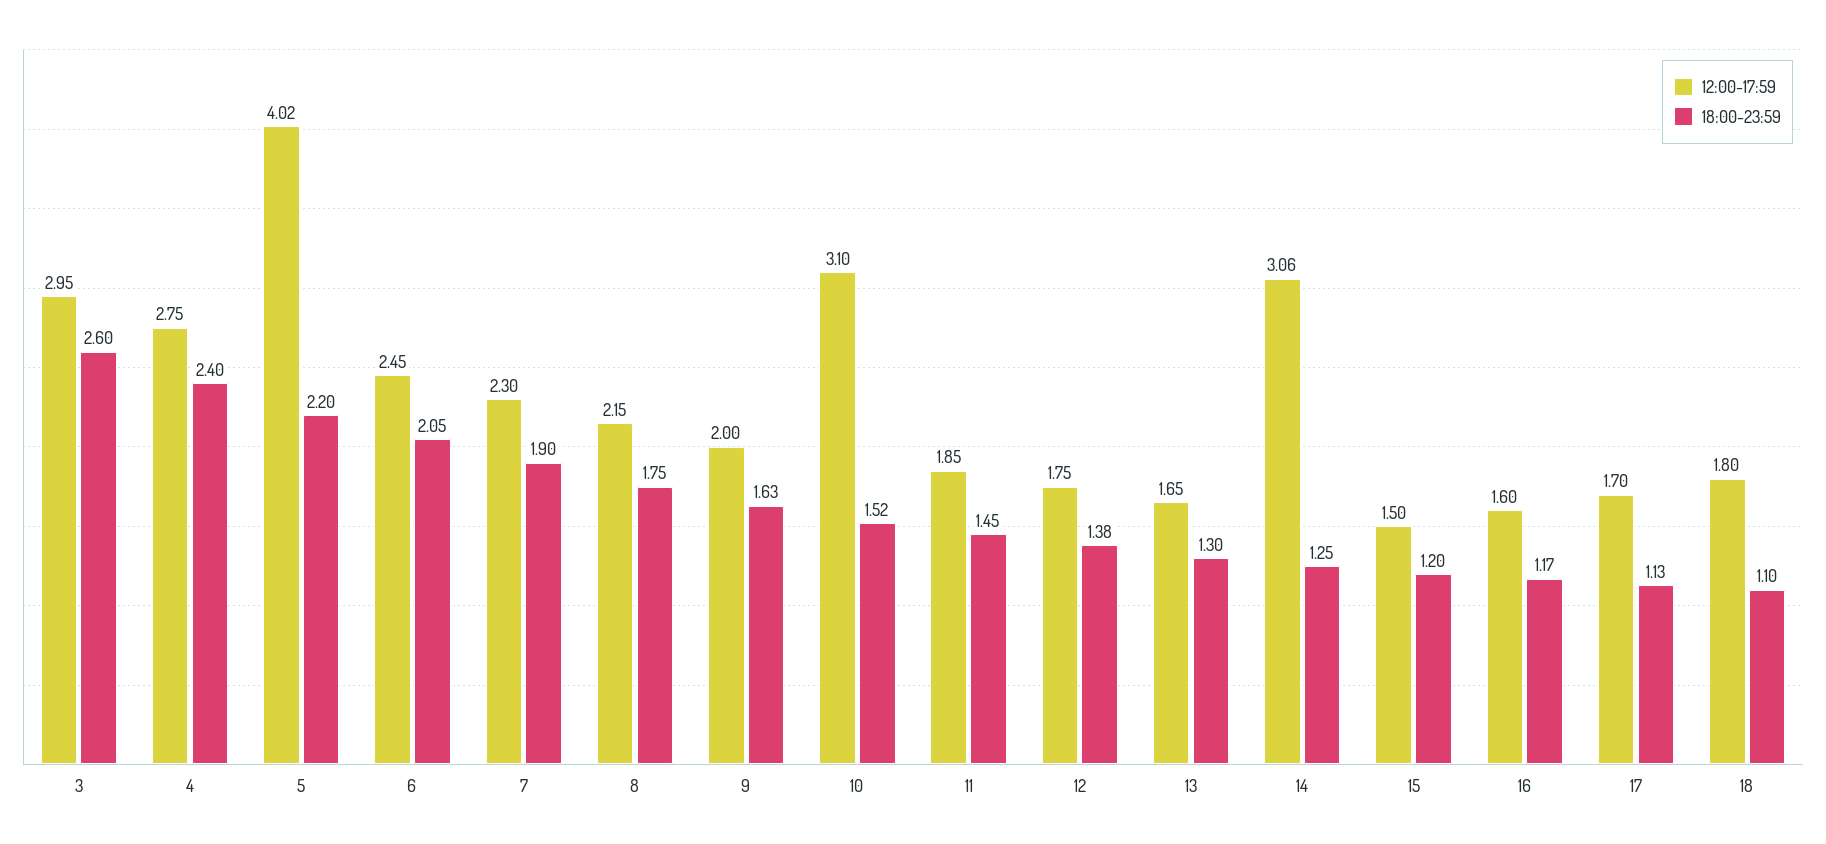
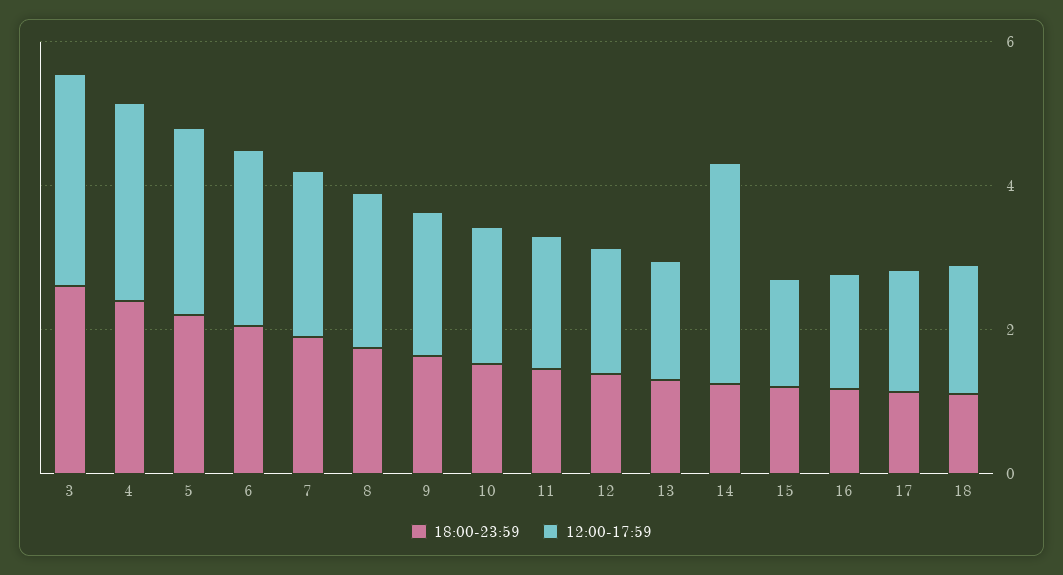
12:00-17:59, 5: 4.02 -> 2.5
12:00-17:59, 10: 3.1 -> 2

